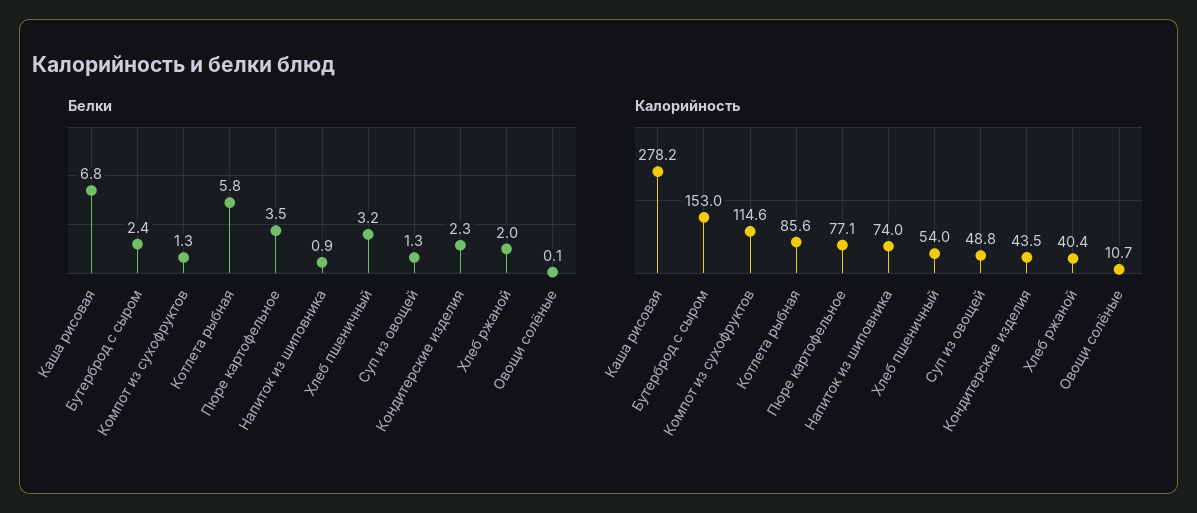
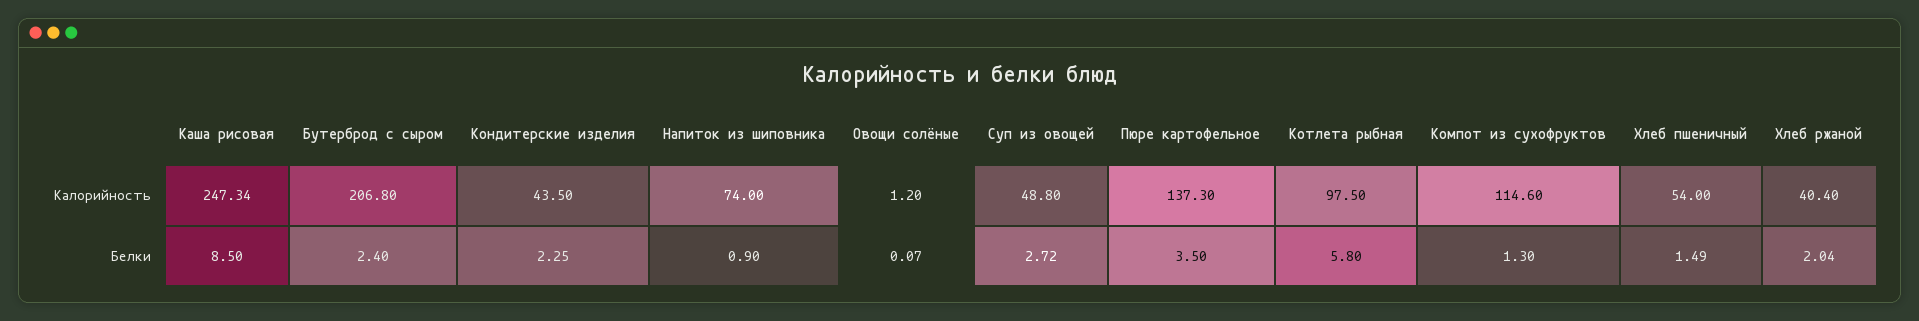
Белки, Каша рисовая: 6.8 -> 8.5
Белки, Хлеб пшеничный: 3.2 -> 1.49
Белки, Суп из овощей: 1.3 -> 2.72
Калорийность, Каша рисовая: 278.2 -> 247.34
Калорийность, Бутерброд с сыром: 153 -> 206.8
Калорийность, Котлета рыбная: 85.6 -> 97.5
Калорийность, Пюре картофельное: 77.1 -> 137.3
Калорийность, Овощи солёные: 10.7 -> 1.2

